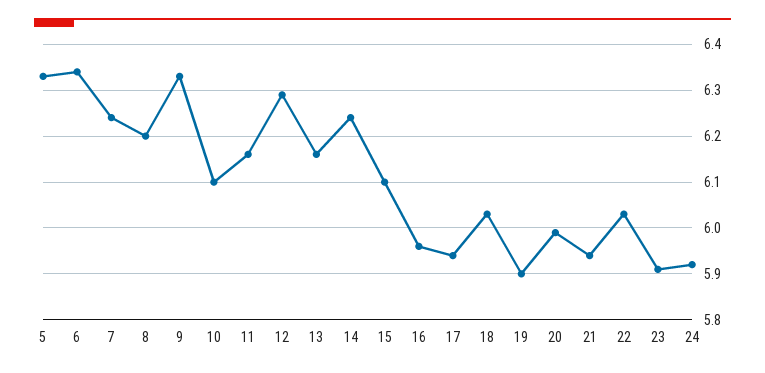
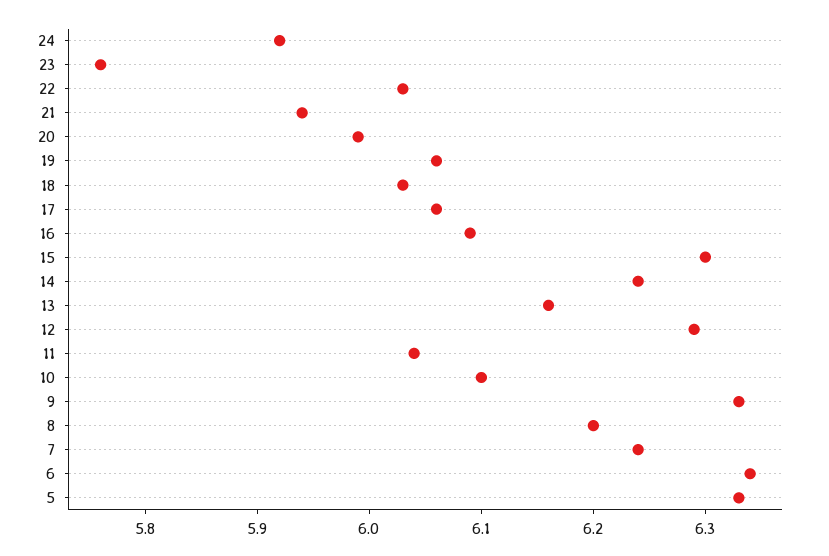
11: 6.15 -> 6.04
15: 6.1 -> 6.3
16: 5.95 -> 6.09
17: 5.95 -> 6.06
19: 5.9 -> 6.06
23: 5.9 -> 5.76

